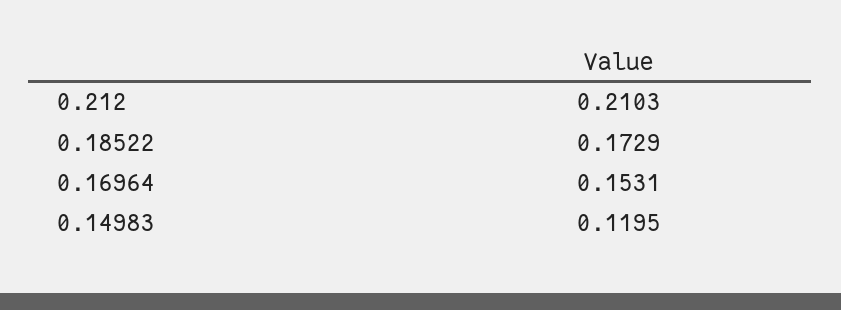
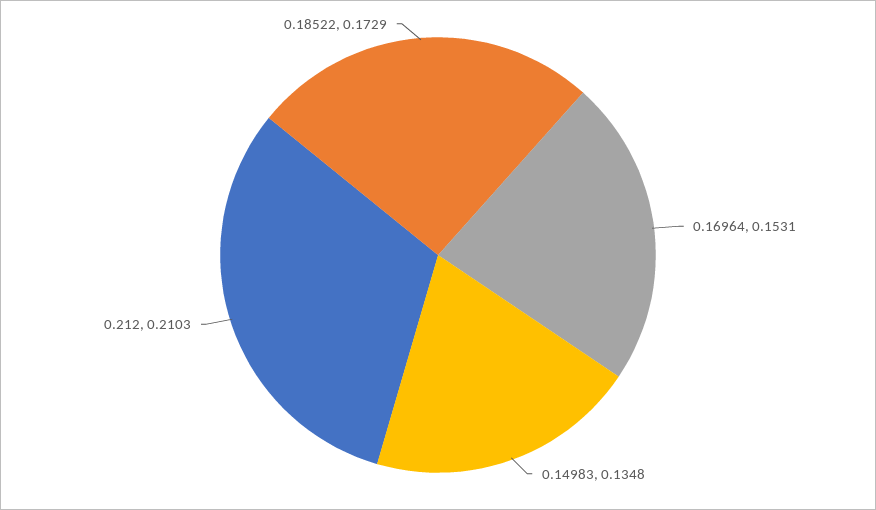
0.14983: 0.1195 -> 0.1348

